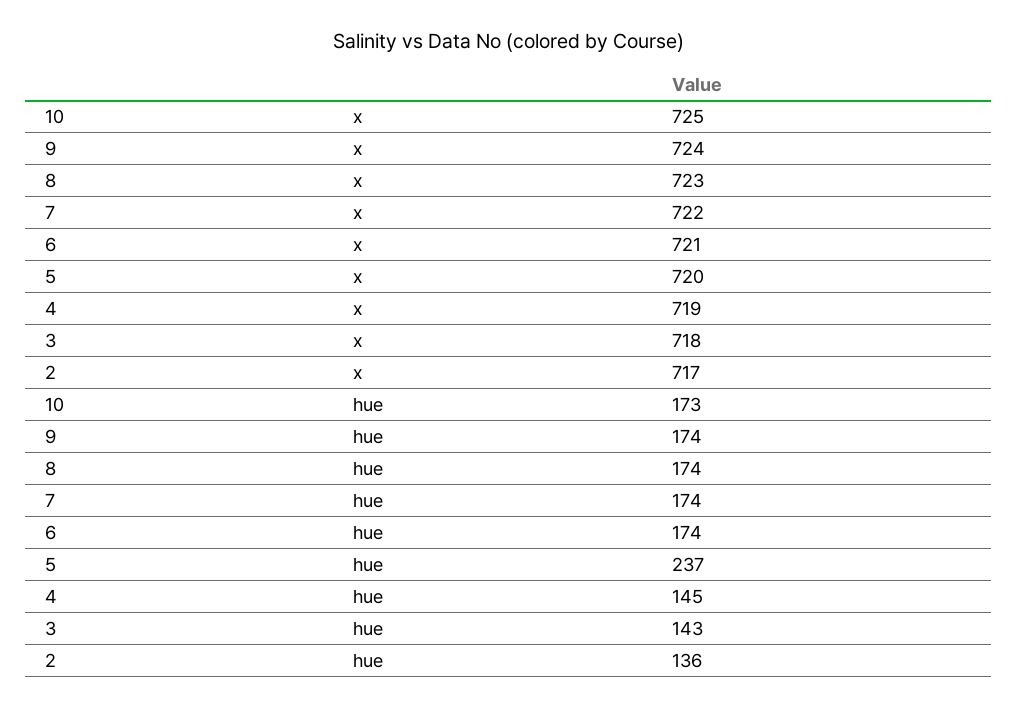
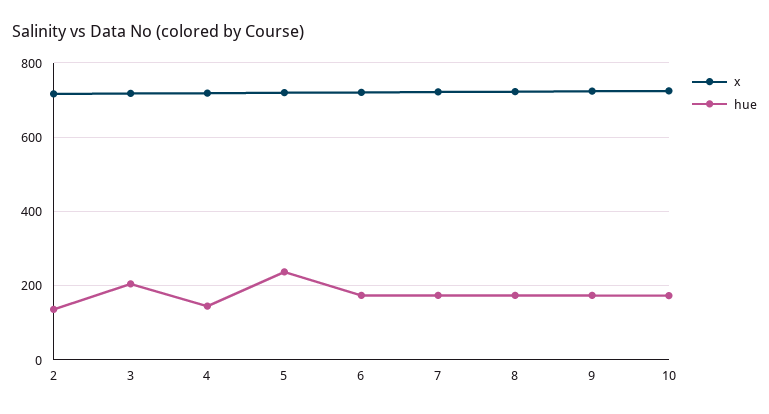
hue, 3: 143 -> 200

